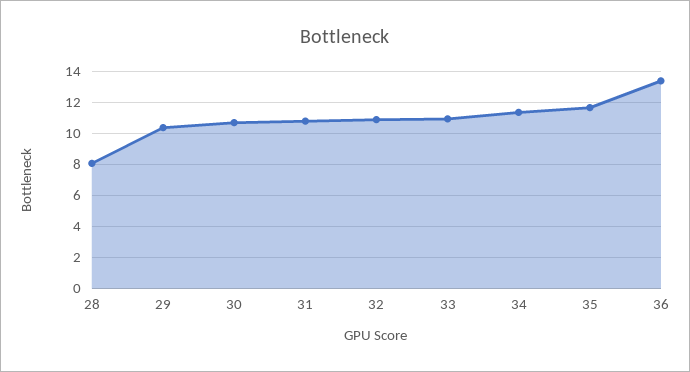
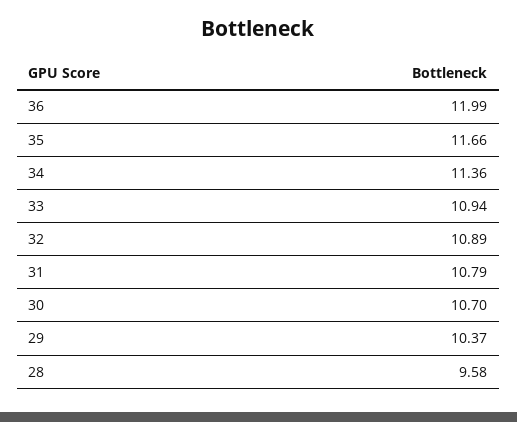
28: 8 -> 9.58
36: 13.5 -> 11.99

